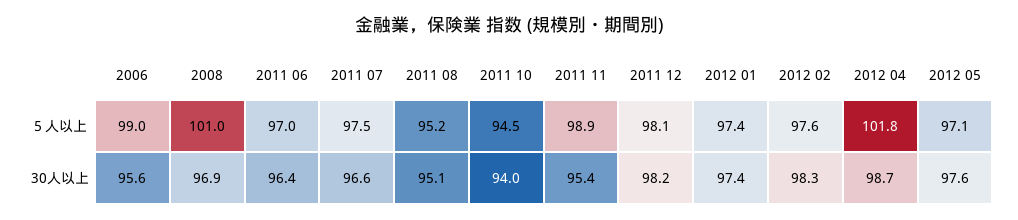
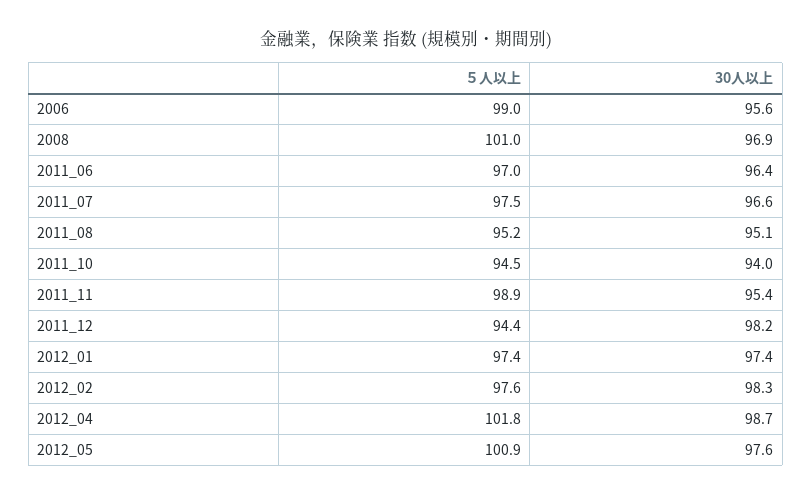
2011 12, ５人以上: 98.1 -> 94.4
2012 05, ５人以上: 97.1 -> 100.9

